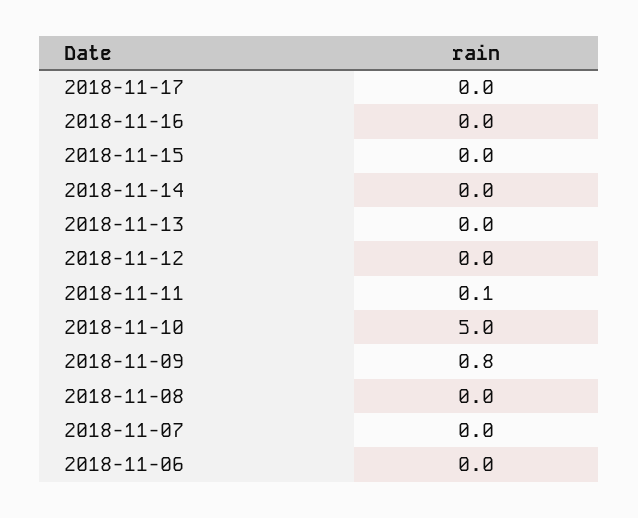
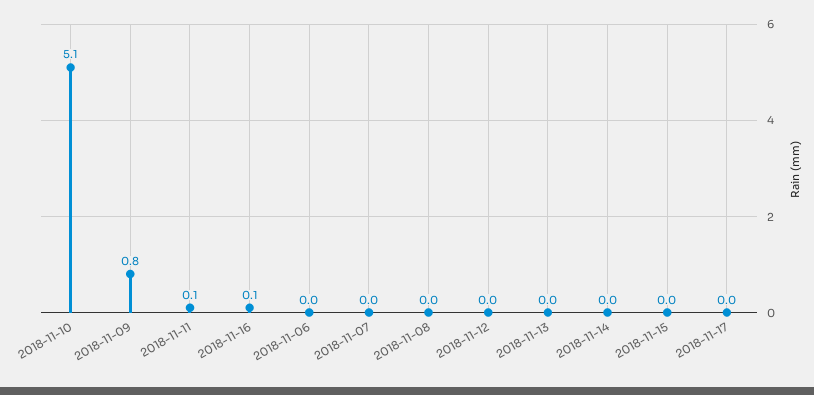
2018-11-16: 0 -> 0.1
2018-11-10: 5 -> 5.1

